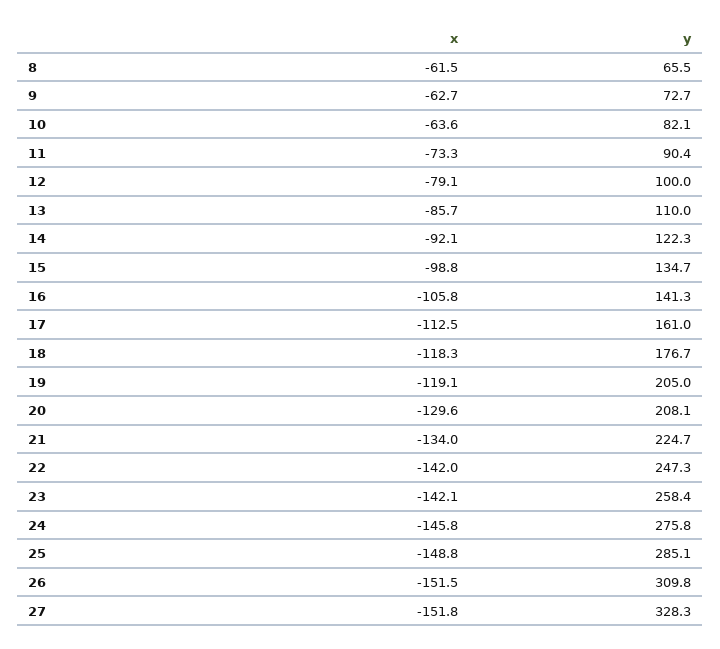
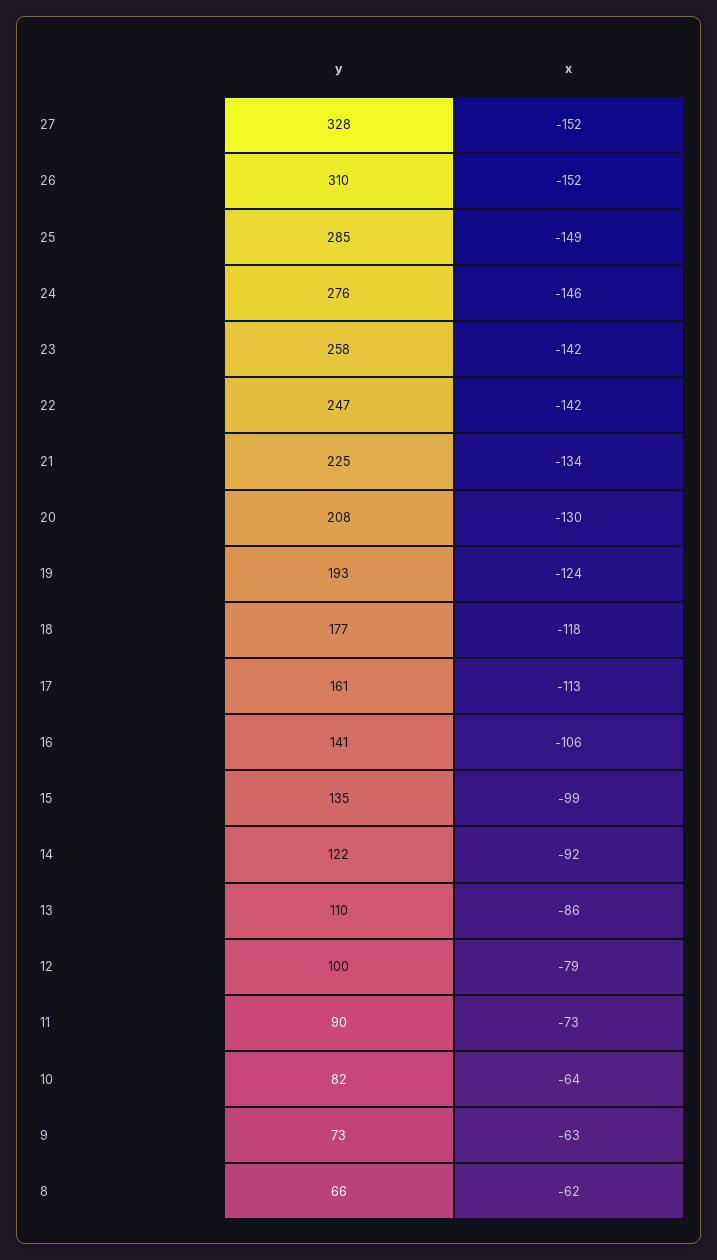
x, 19: -119.1 -> -124
y, 19: 205 -> 193

